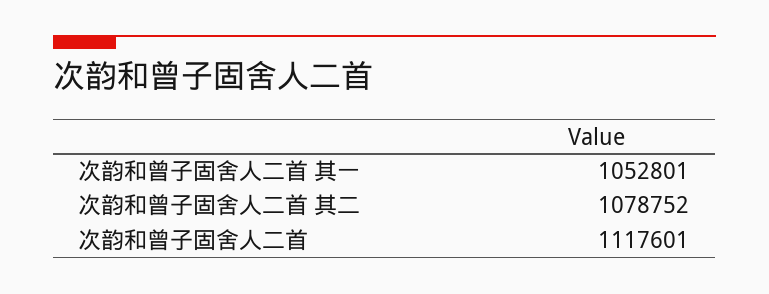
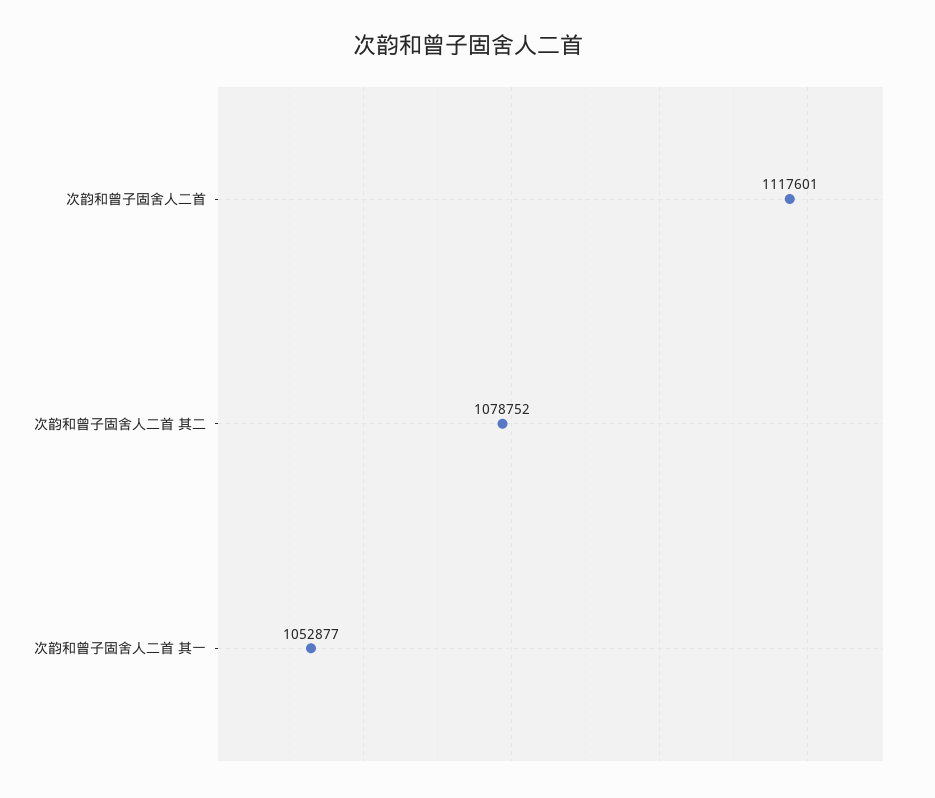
次韵和曾子固舍人二首 其一: 1052801 -> 1052877

